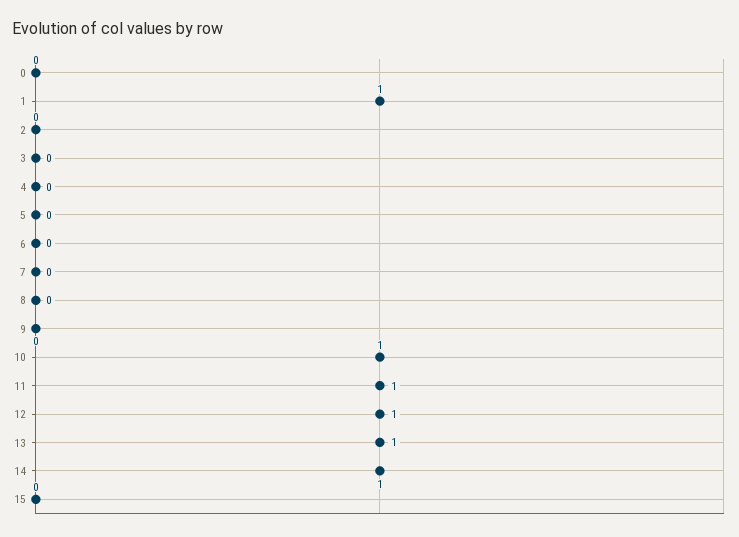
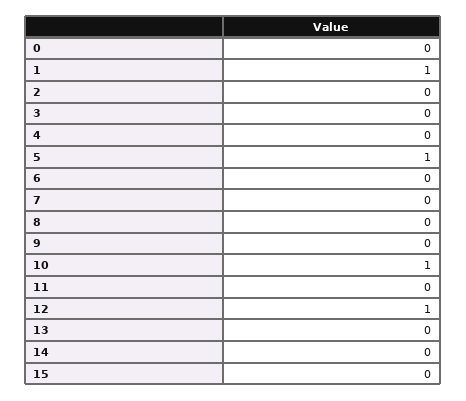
5: 0 -> 1
11: 1 -> 0
13: 1 -> 0
14: 1 -> 0

